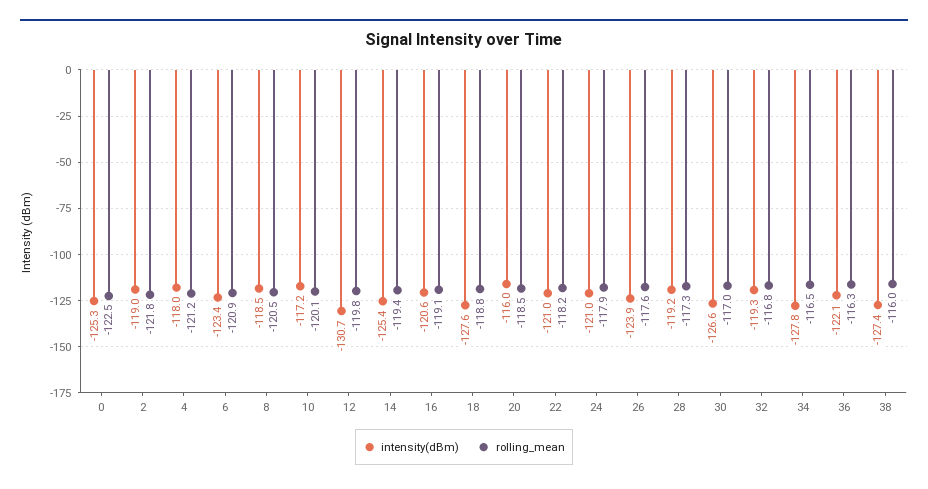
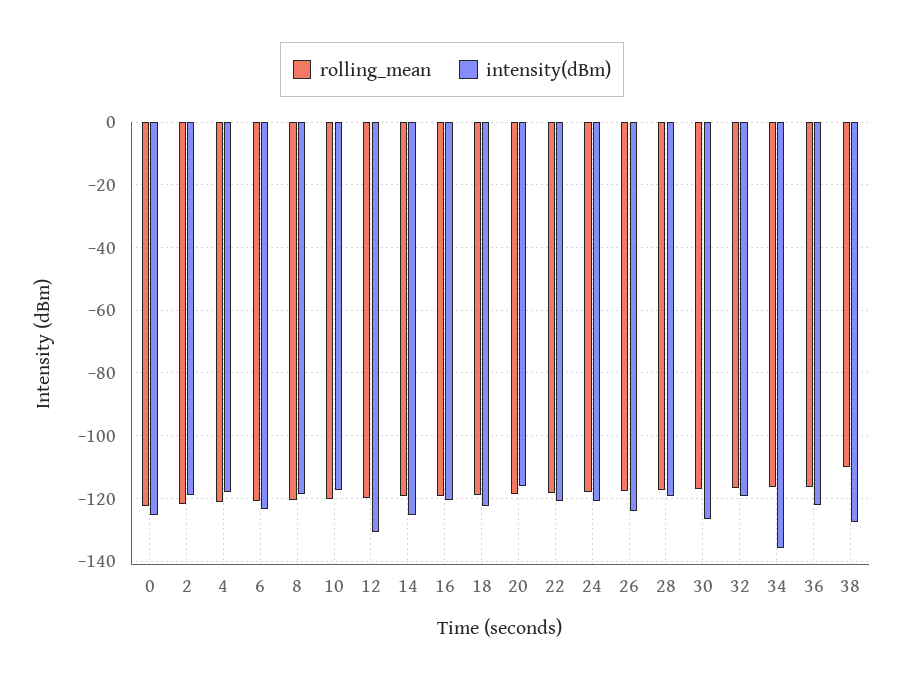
intensity(dBm), 18: -127.6 -> -122
intensity(dBm), 34: -127.8 -> -136
rolling_mean, 38: -116 -> -110

